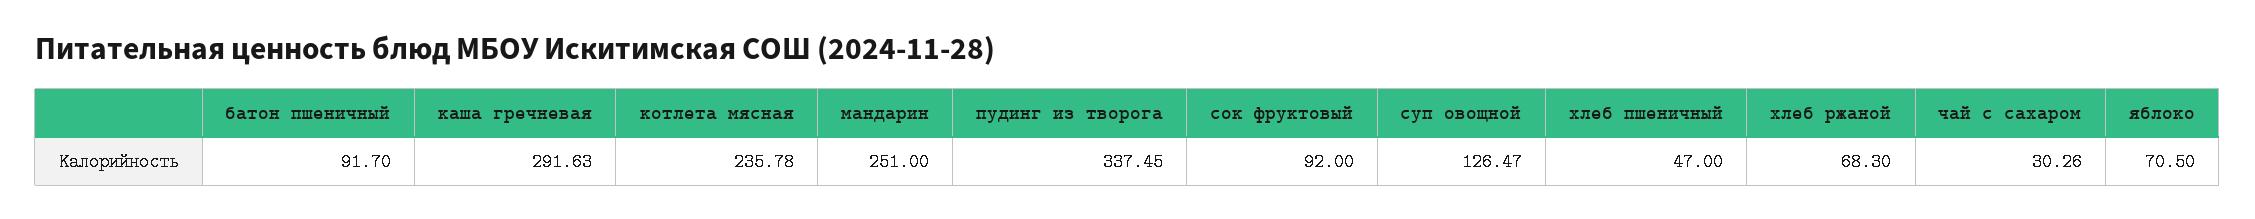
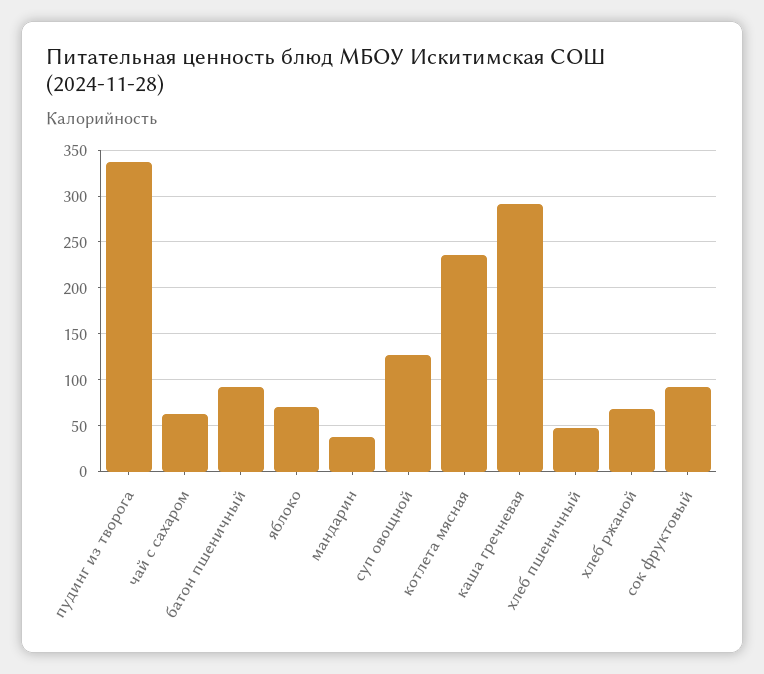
мандарин: 251 -> 40
чай с сахаром: 30.26 -> 60

